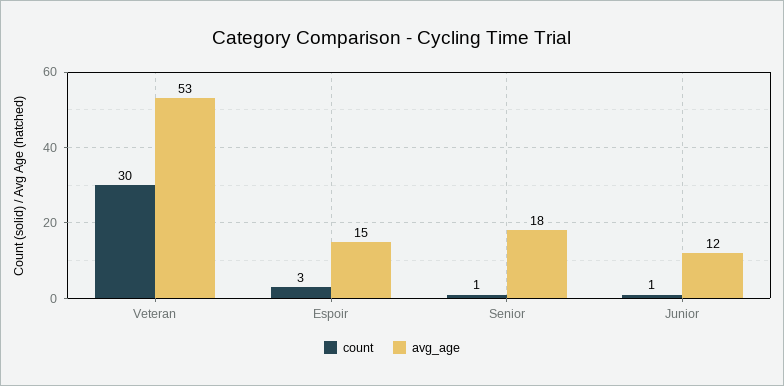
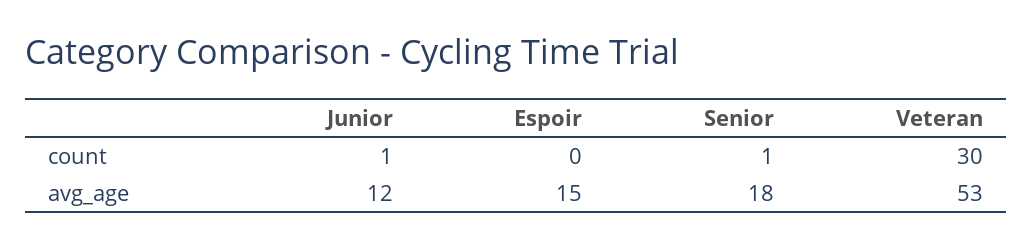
count, Espoir: 3 -> 0

